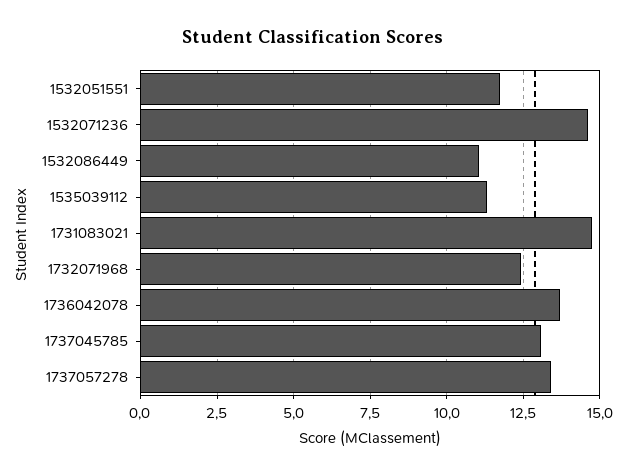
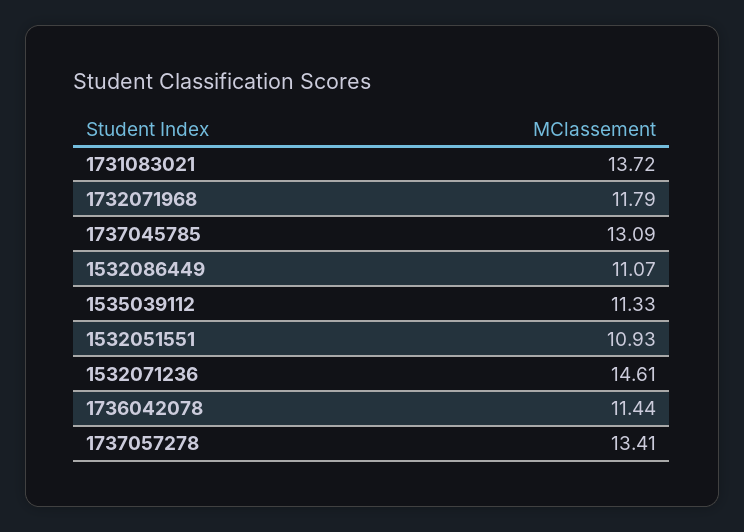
1532051551: 11.75 -> 10.93
1731083021: 14.75 -> 13.72
1732071968: 12.5 -> 11.79
1736042078: 13.75 -> 11.44

